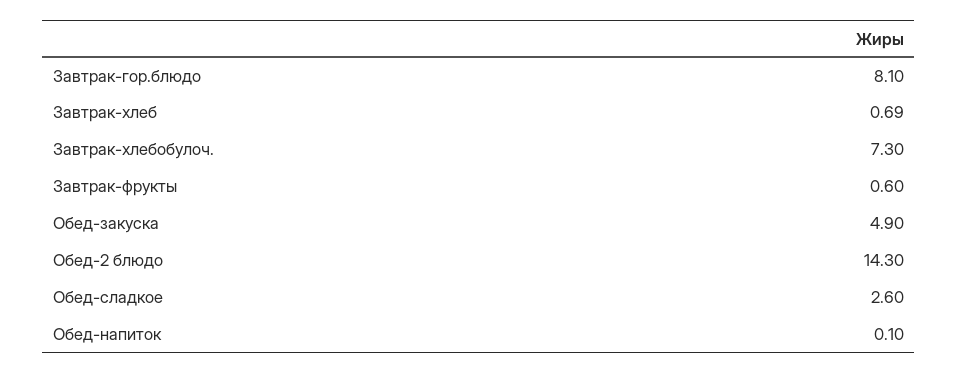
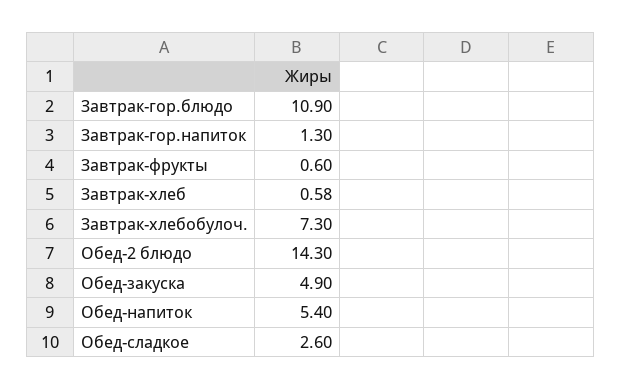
Завтрак-гор.блюдо: 8.1 -> 10.9
Завтрак-хлеб: 0.69 -> 0.58
Обед-напиток: 0.1 -> 5.4
Завтрак-гор.напиток: none -> 1.3

